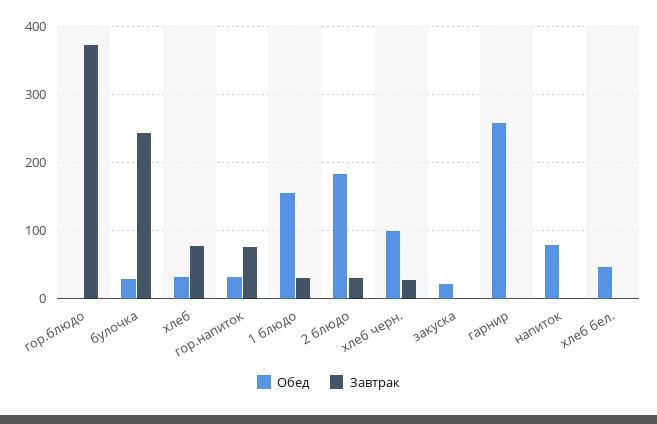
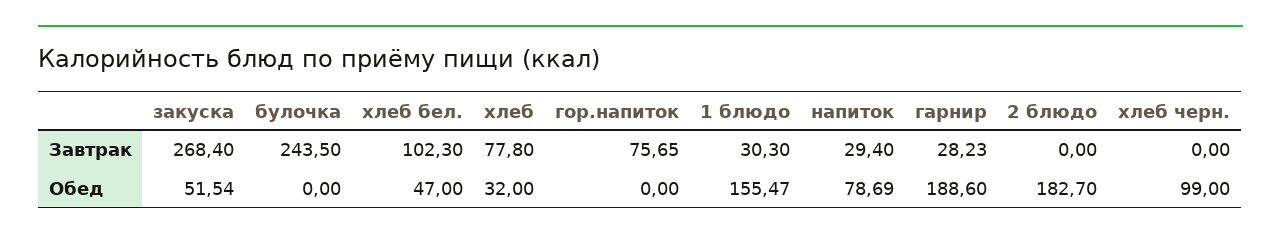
Обед, гор.блюдо: 0 -> none
Завтрак, гор.блюдо: 370 -> none
Обед, булочка: 30 -> 0
Обед, гор.напиток: 30 -> 0
Завтрак, 2 блюдо: 30 -> 0
Завтрак, хлеб черн.: 30 -> 0
Обед, закуска: 20 -> 51.54
Завтрак, закуска: 0 -> 268.4
Обед, гарнир: 260 -> 188.6
Завтрак, гарнир: 0 -> 28.23
Завтрак, напиток: 0 -> 29.4
Завтрак, хлеб бел.: 0 -> 102.3

